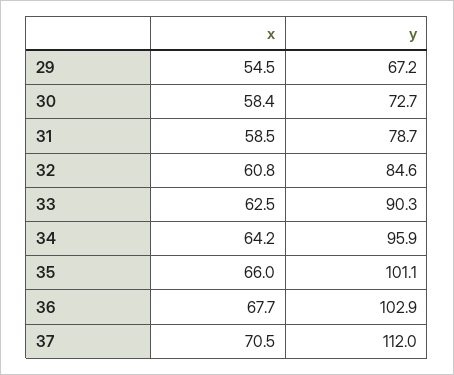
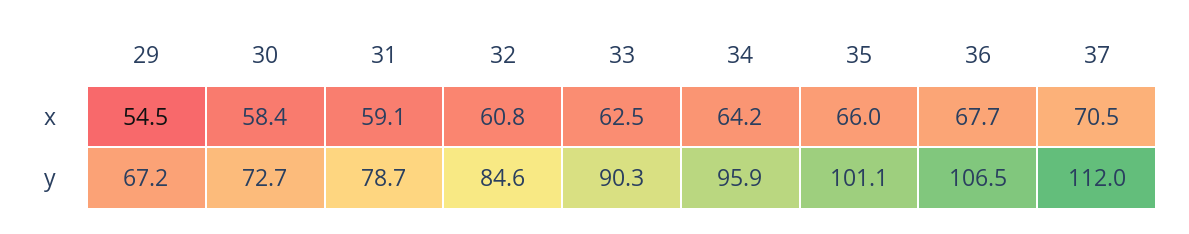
x, 31: 58.5 -> 59.1
y, 36: 102.9 -> 106.5

